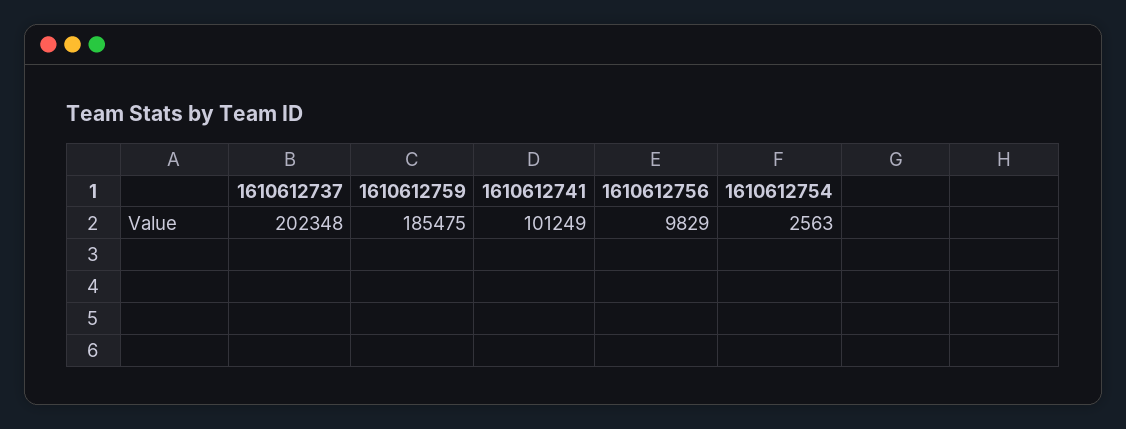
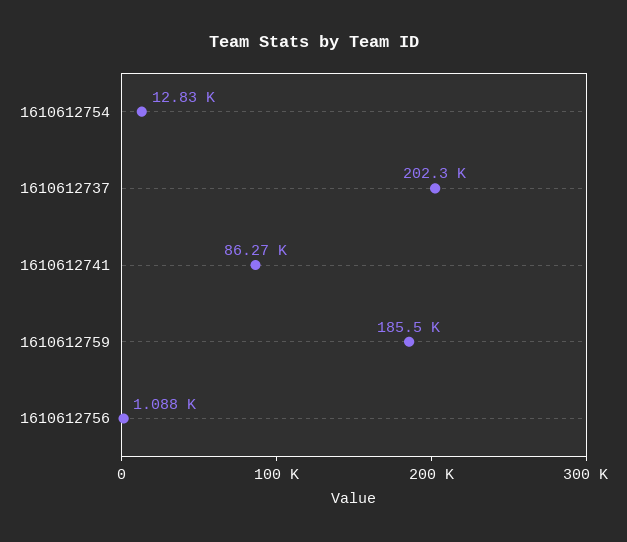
1610612741: 101249 -> 86270
1610612756: 9829 -> 1088
1610612754: 2563 -> 12830

